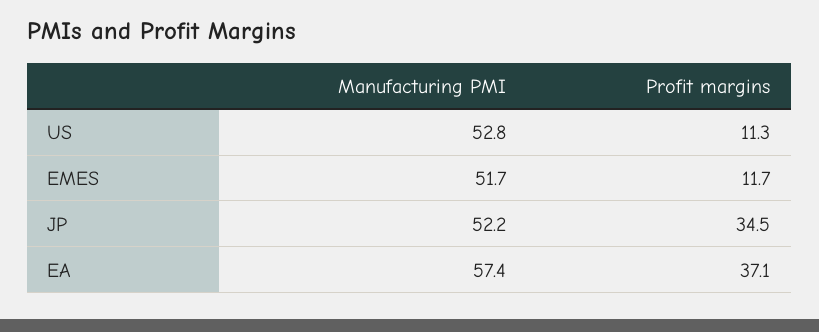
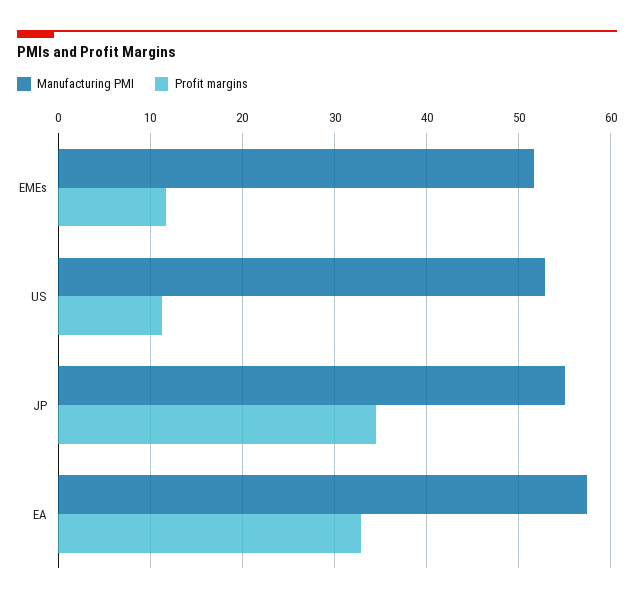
Manufacturing PMI, JP: 52.2 -> 55
Profit margins, EA: 37.1 -> 33

